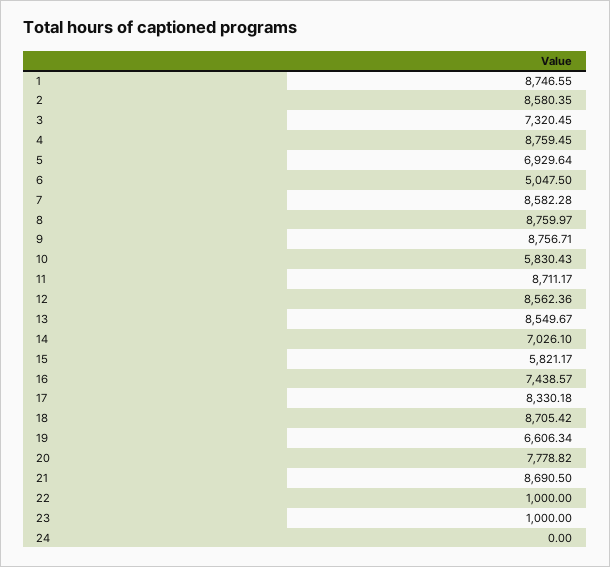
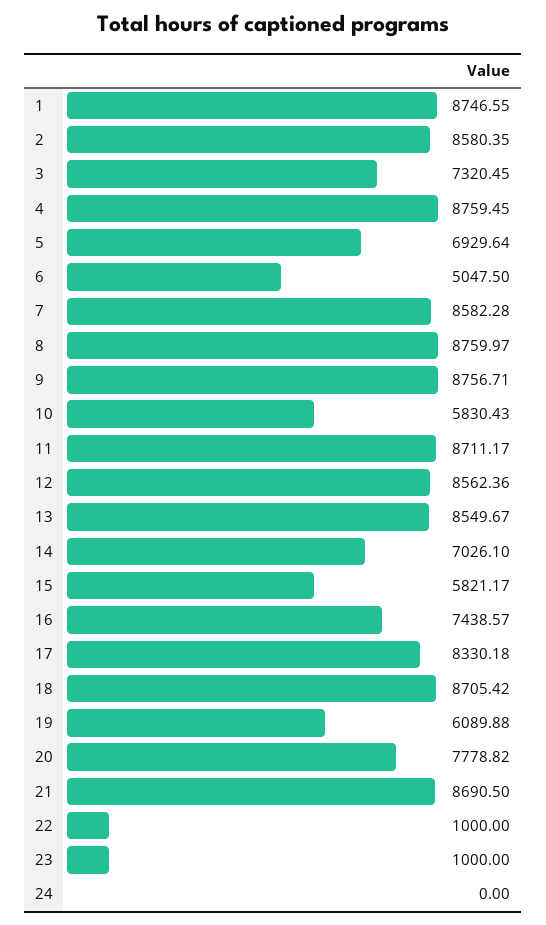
19: 6606.34 -> 6089.88

